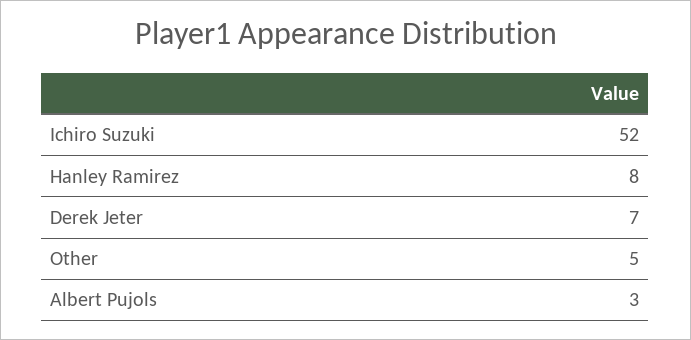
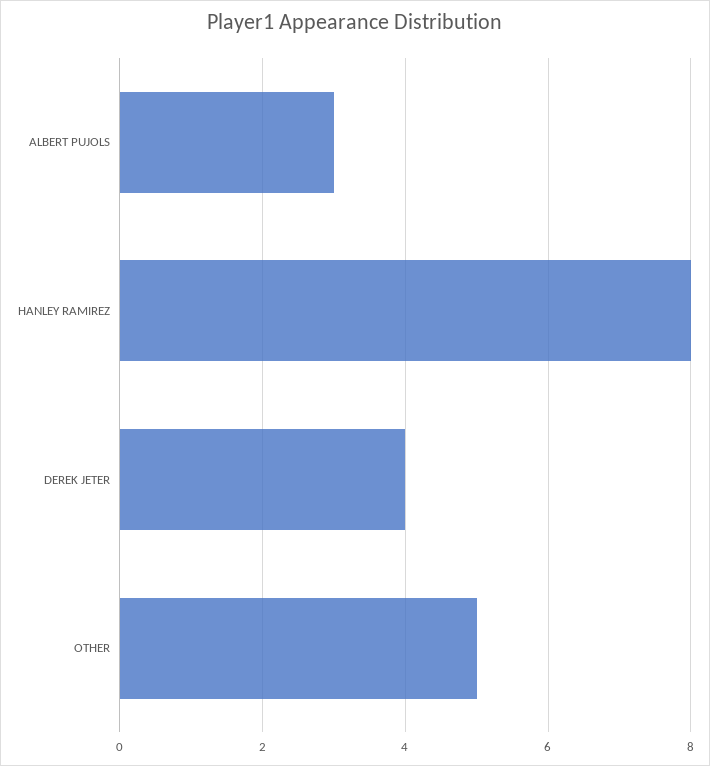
Ichiro Suzuki: 52 -> none
Derek Jeter: 7 -> 4

